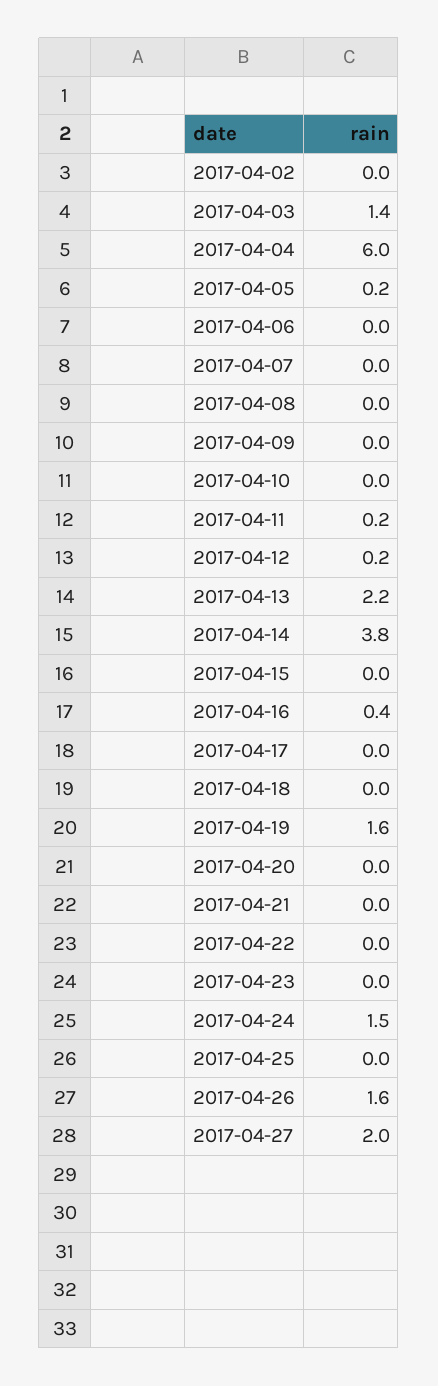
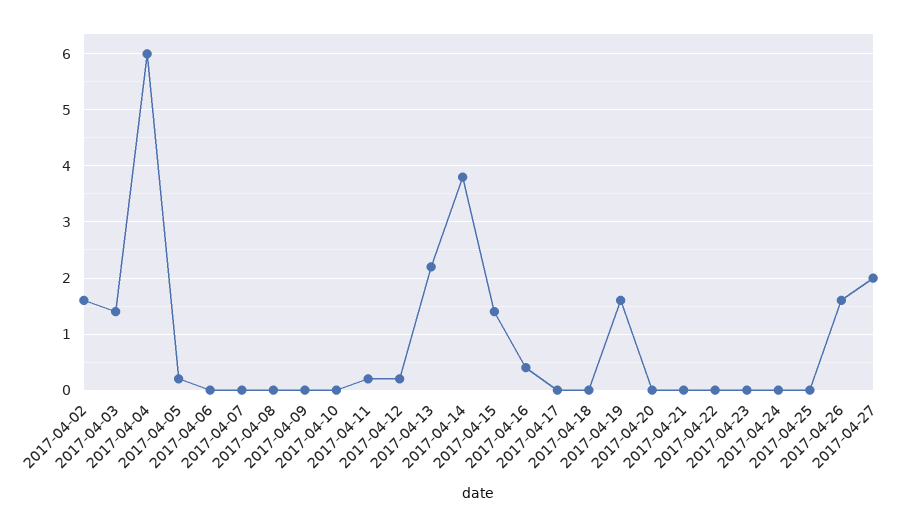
2017-04-02: 0 -> 1.5
2017-04-15: 0 -> 1.5
2017-04-24: 1.5 -> 0

